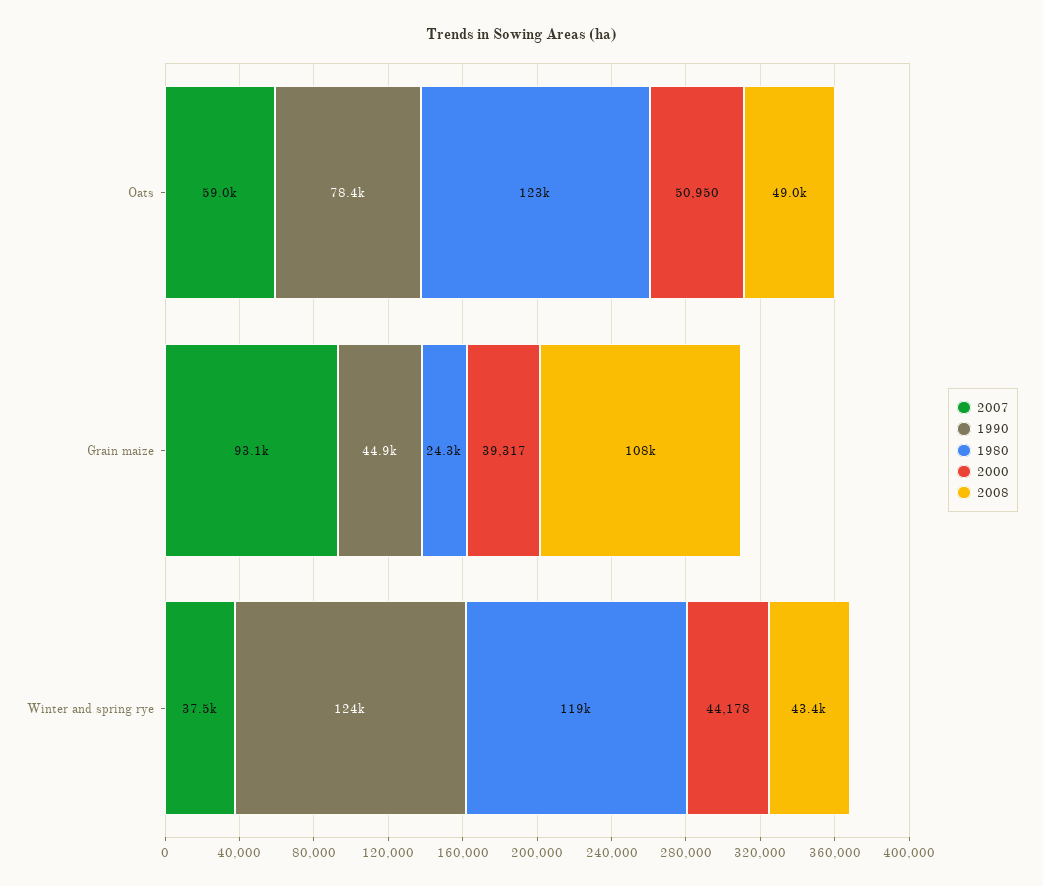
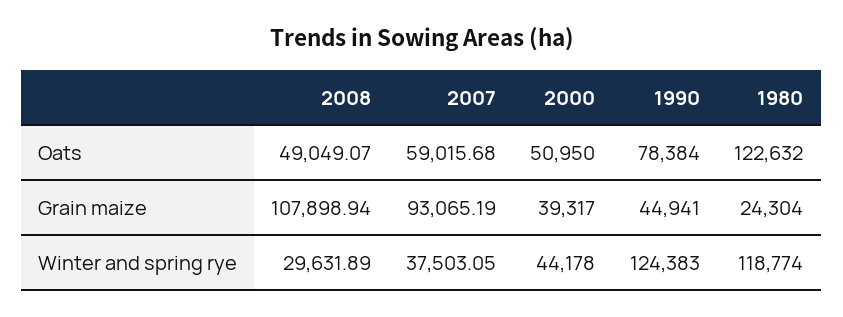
2008, Winter and spring rye: 43400 -> 29631.89

